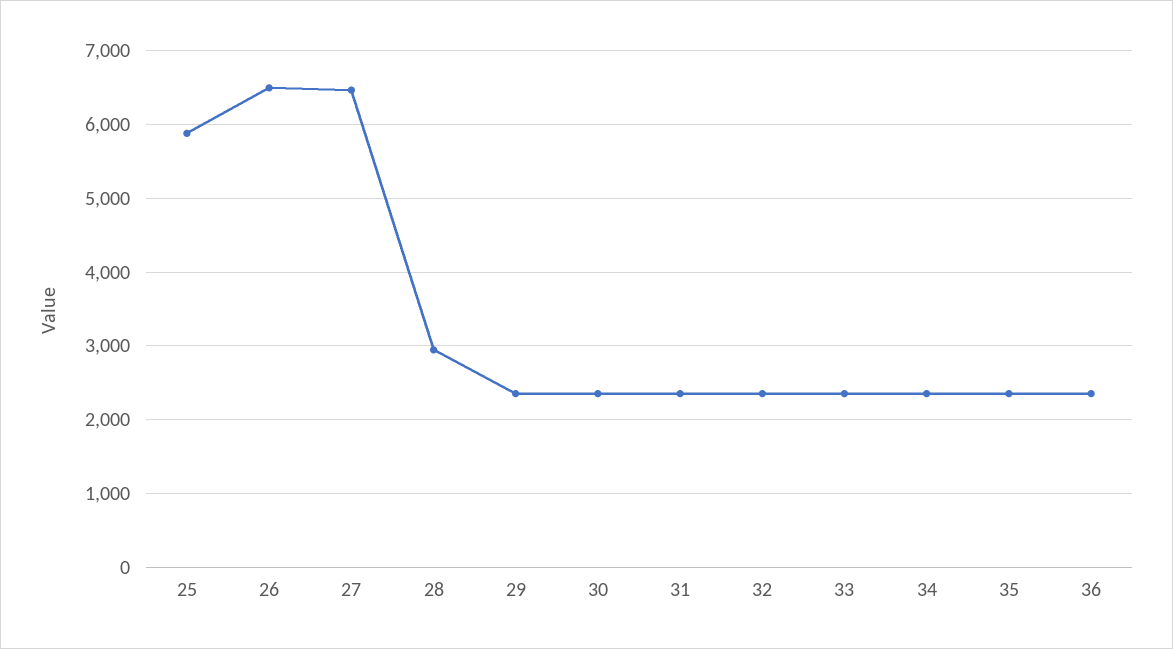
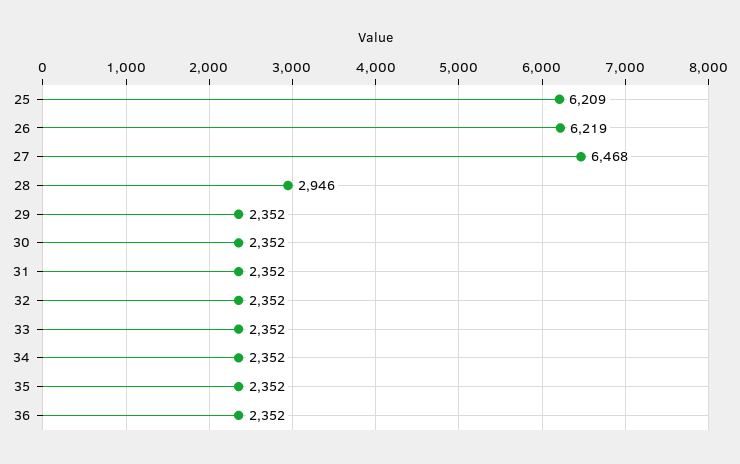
25: 5900 -> 6209
26: 6500 -> 6219

